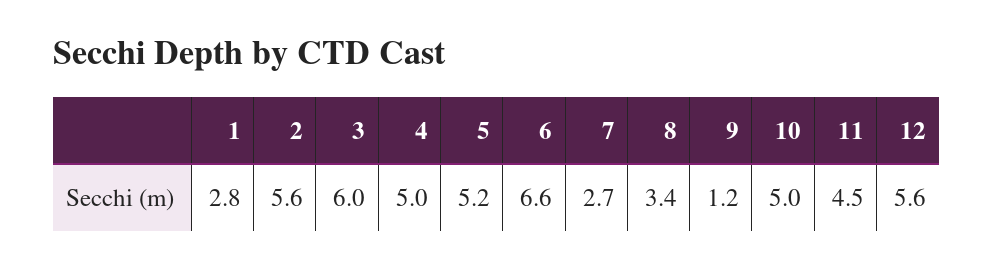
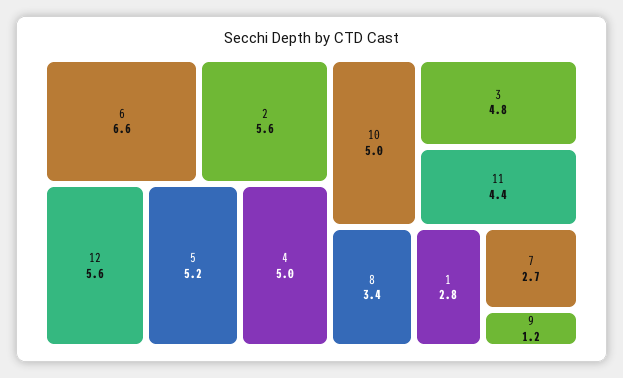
3: 6 -> 4.8
11: 4.5 -> 4.4

